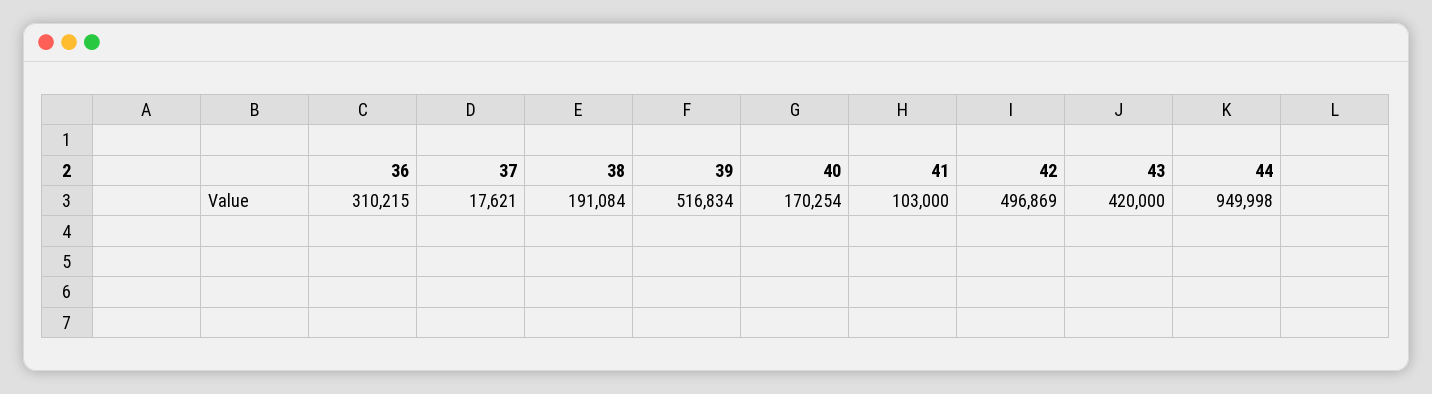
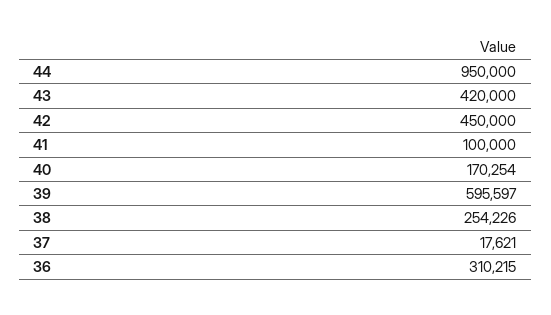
38: 191084 -> 254226
39: 516834 -> 595597
41: 103000 -> 100000
42: 496869 -> 450000
44: 949998 -> 950000

